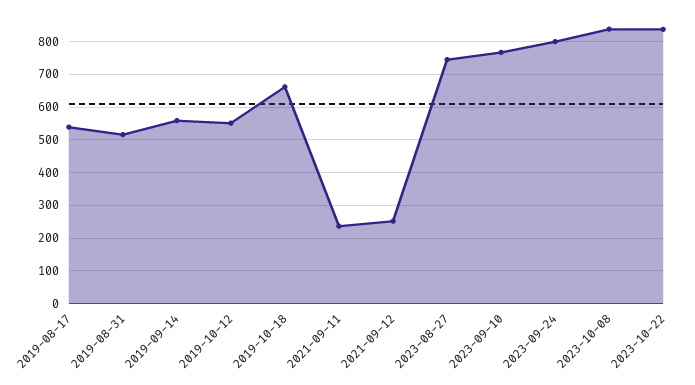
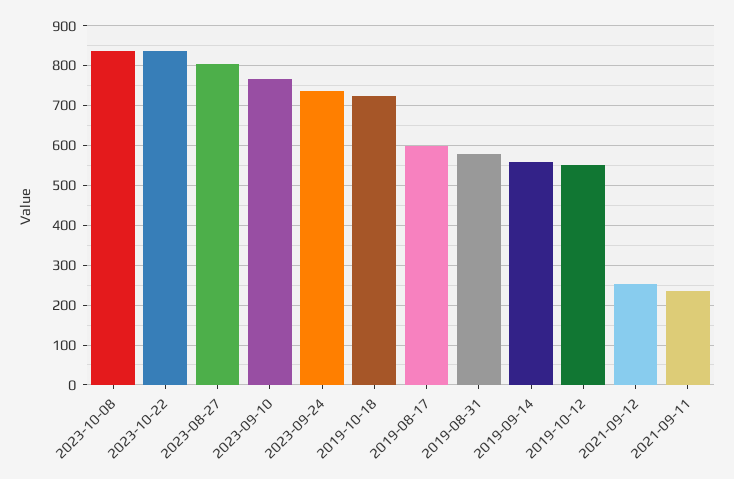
2019-08-17: 540 -> 600
2019-08-31: 520 -> 580
2019-10-18: 660 -> 720
2023-08-27: 740 -> 800
2023-09-24: 800 -> 740

